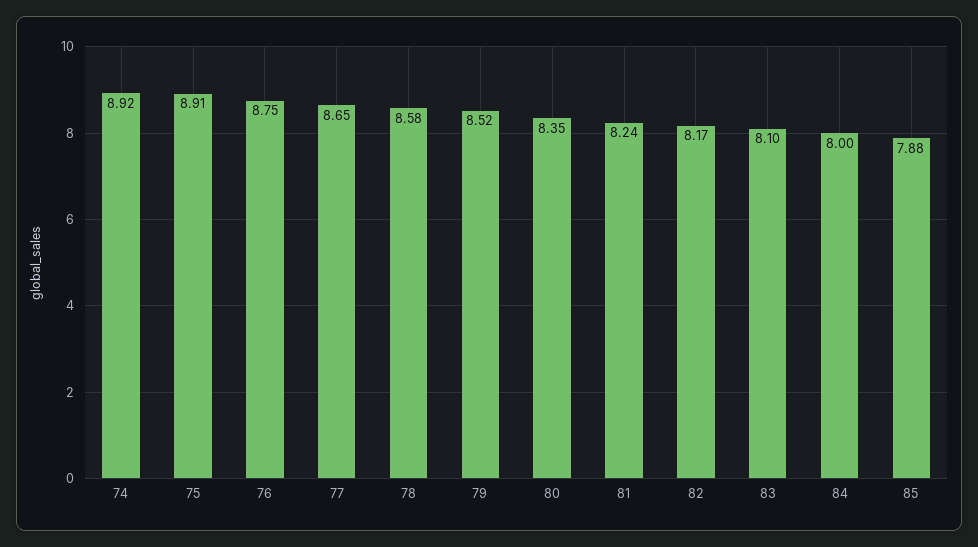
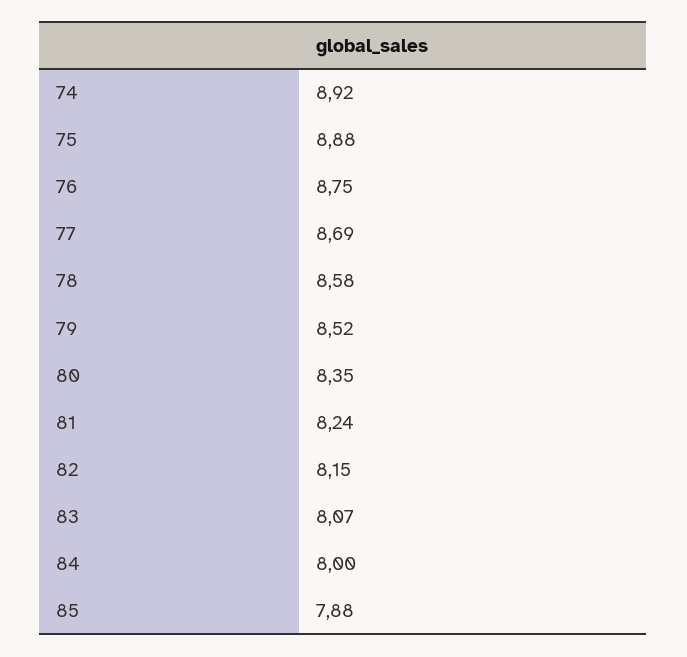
75: 8.91 -> 8.88
77: 8.65 -> 8.69
82: 8.17 -> 8.15
83: 8.1 -> 8.07

